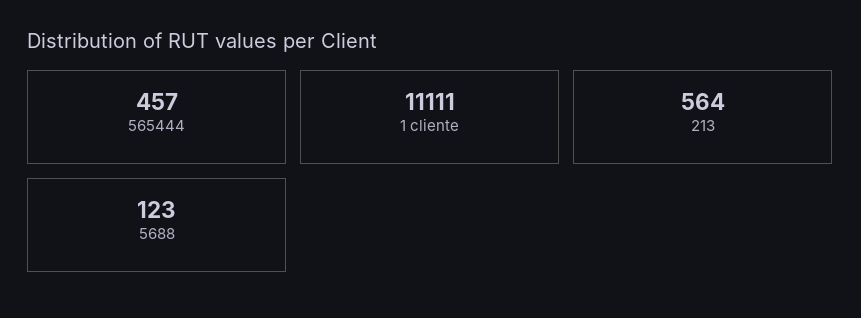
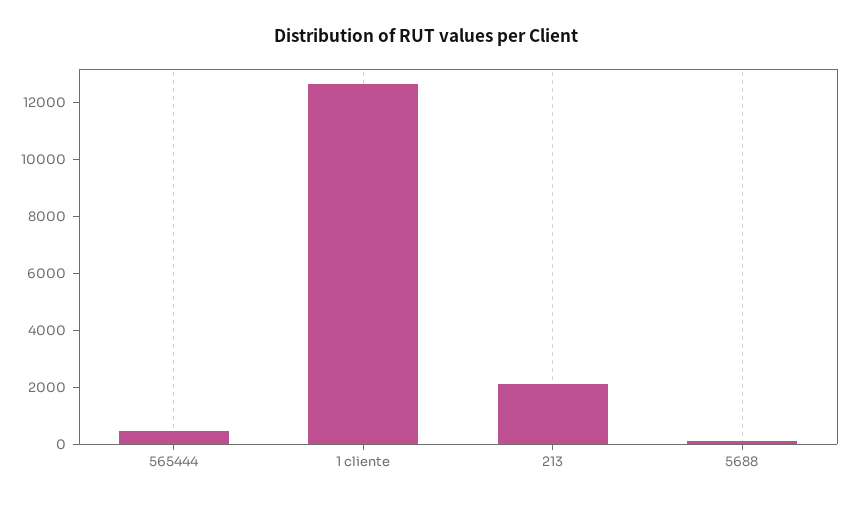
1 cliente: 11111 -> 12500
213: 564 -> 2000

